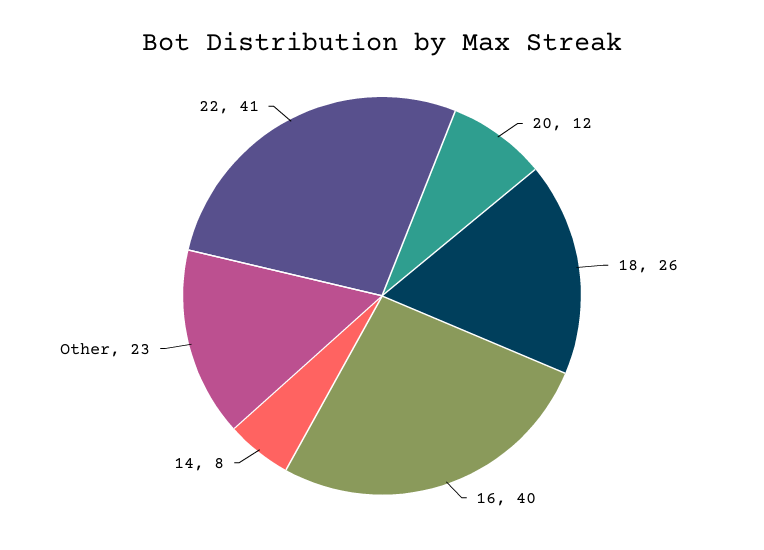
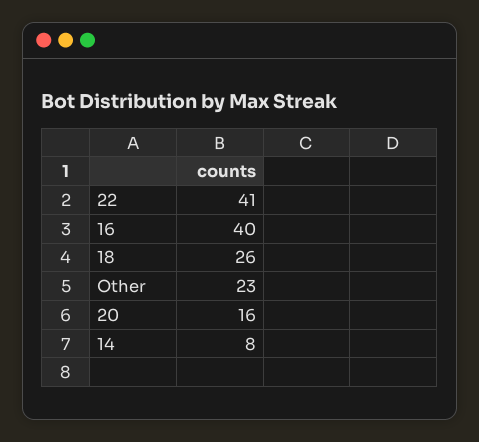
20: 12 -> 16

